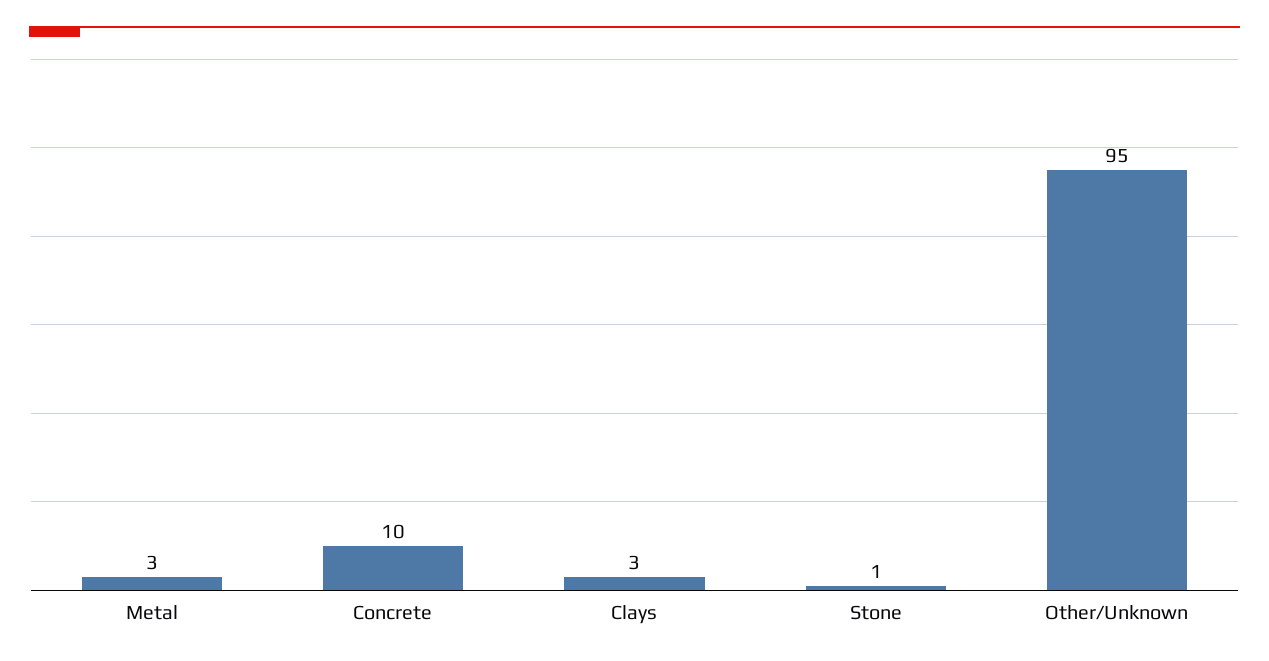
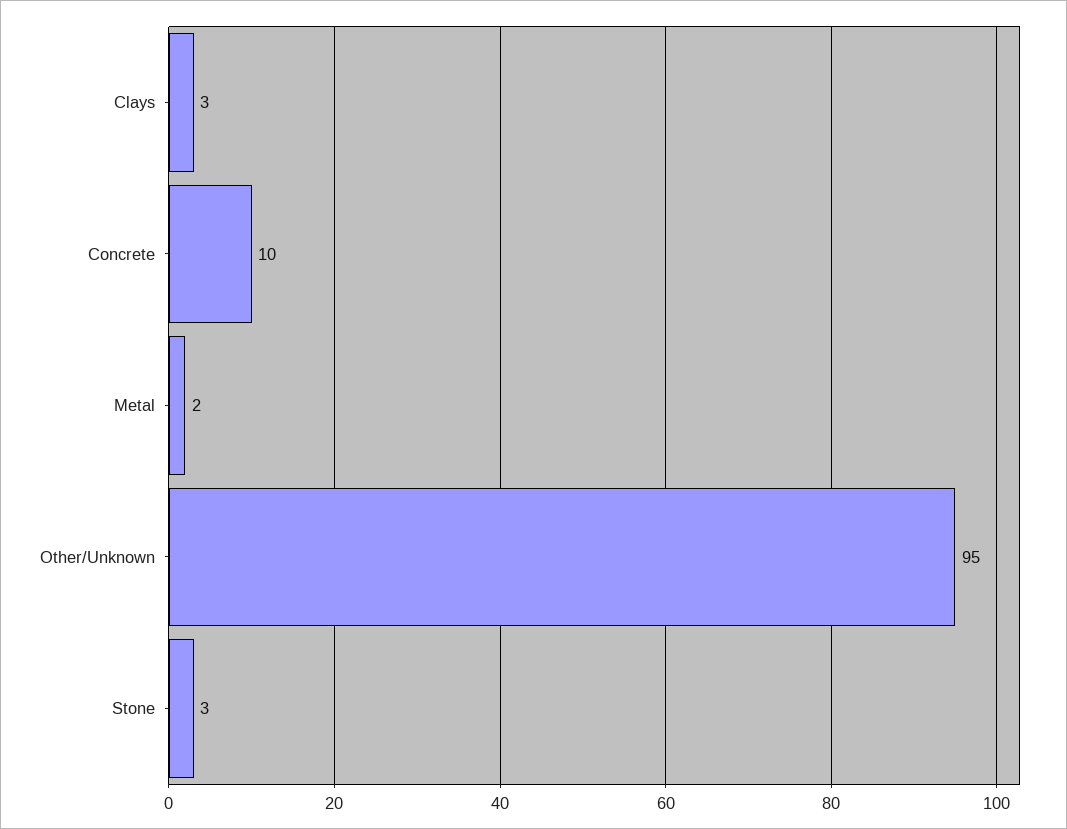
Metal: 3 -> 2
Stone: 1 -> 3

